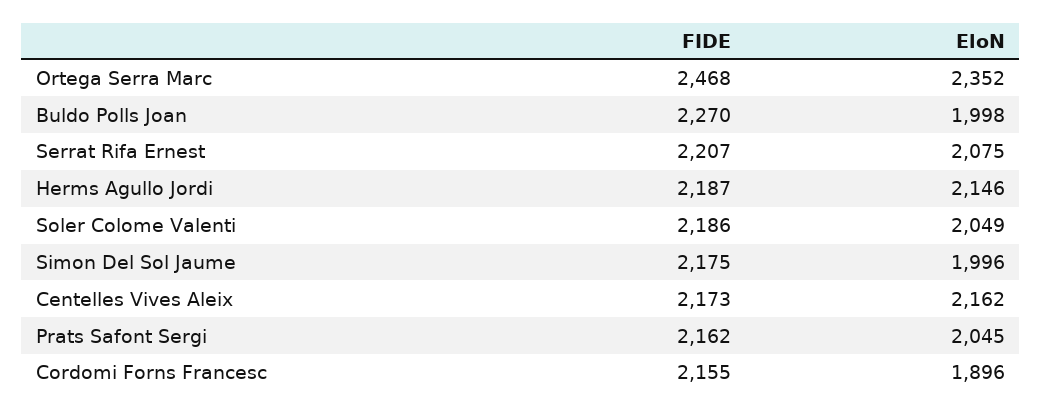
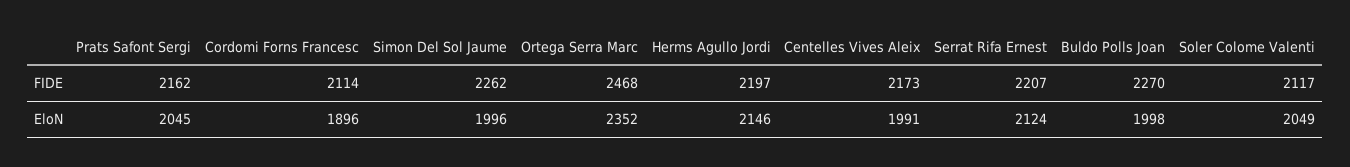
EloN, Serrat Rifa Ernest: 2075 -> 2124
FIDE, Herms Agullo Jordi: 2187 -> 2197
FIDE, Soler Colome Valenti: 2186 -> 2117
FIDE, Simon Del Sol Jaume: 2175 -> 2262
EloN, Centelles Vives Aleix: 2162 -> 1991
FIDE, Cordomi Forns Francesc: 2155 -> 2114

